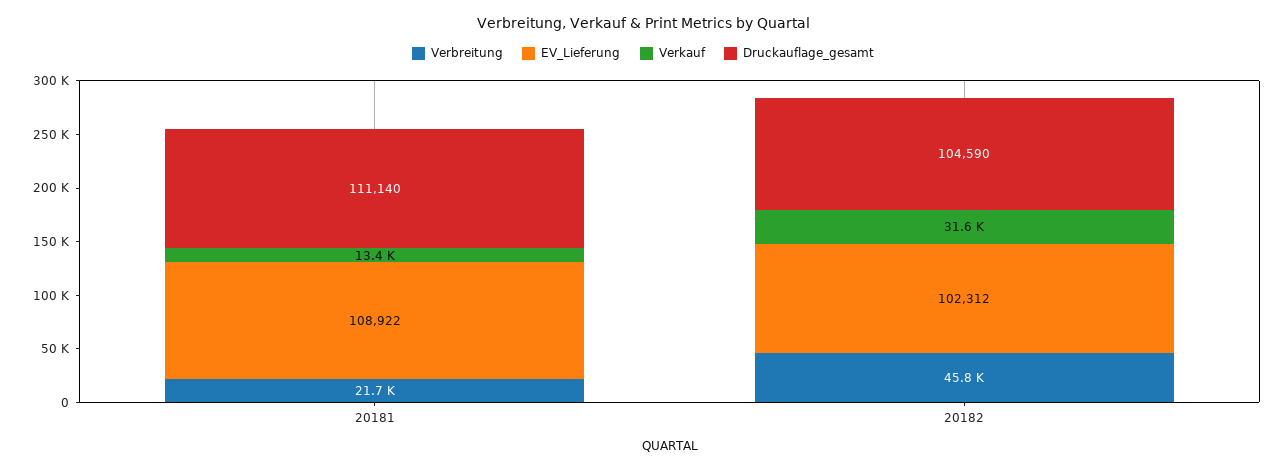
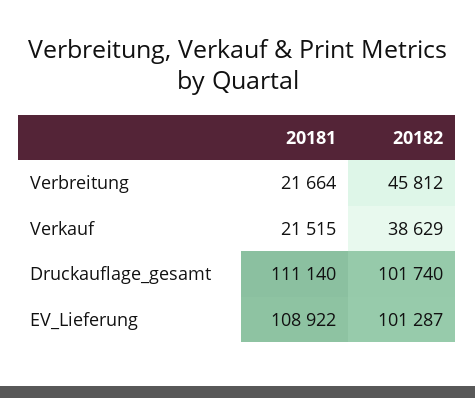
Verkauf, 20181: 13400 -> 21515
EV_Lieferung, 20182: 102312 -> 101287
Verkauf, 20182: 31600 -> 38629
Druckauflage_gesamt, 20182: 104590 -> 101740

